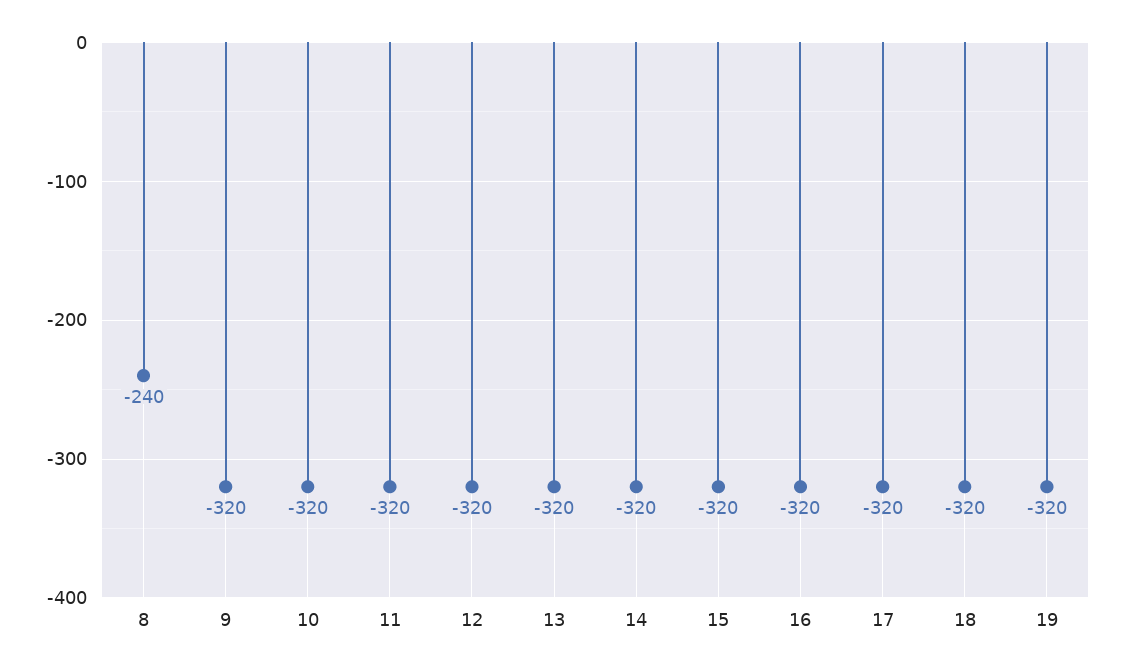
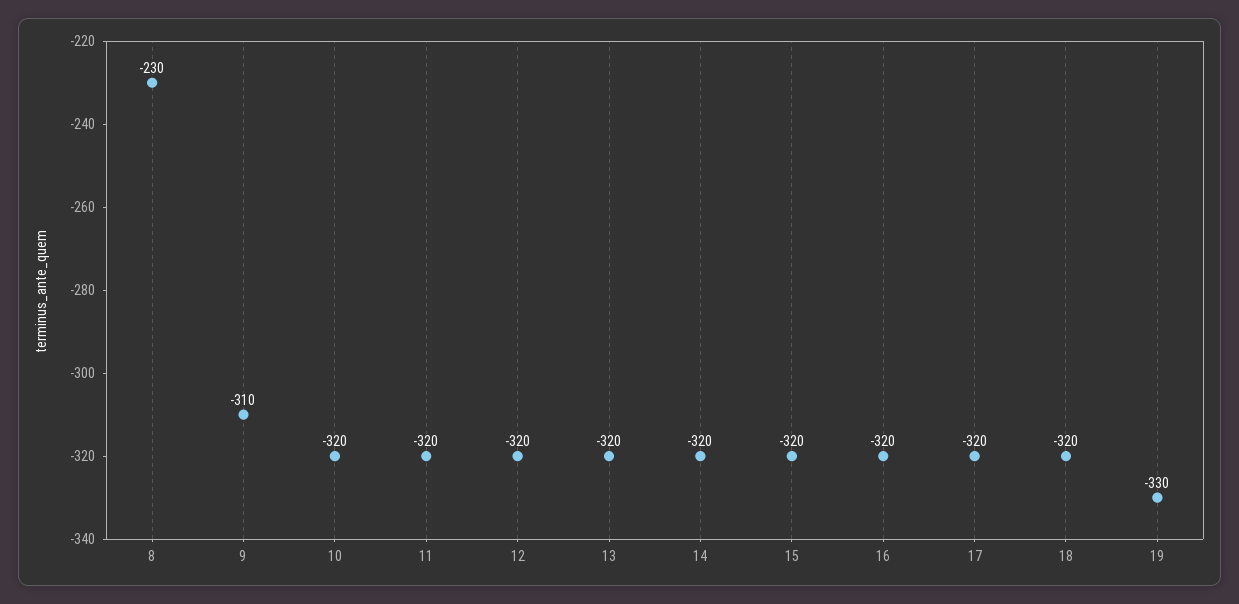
8: -240 -> -230
9: -320 -> -310
19: -320 -> -330

